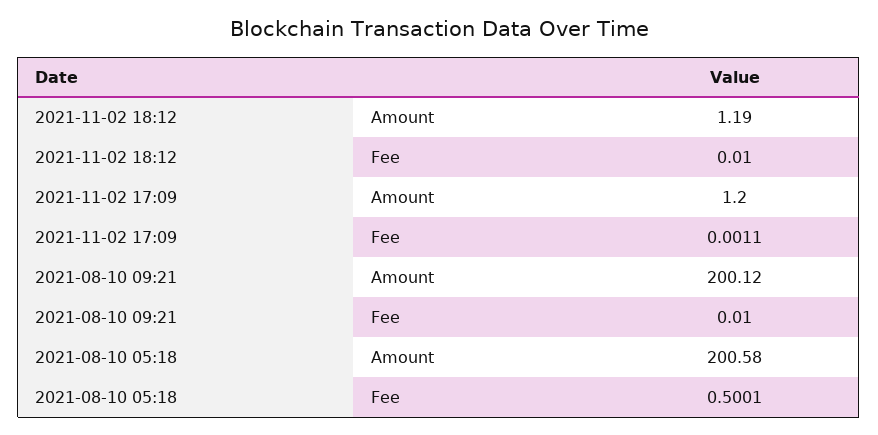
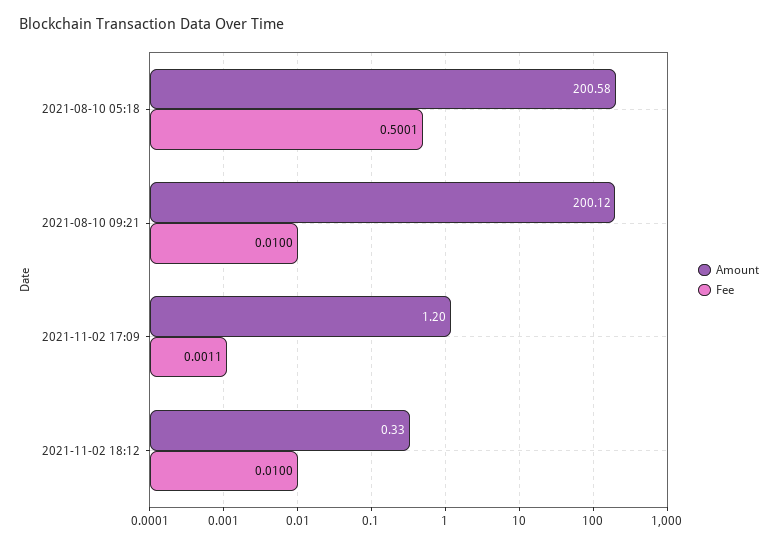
Amount, 2021-11-02 18:12: 1.19 -> 0.33

